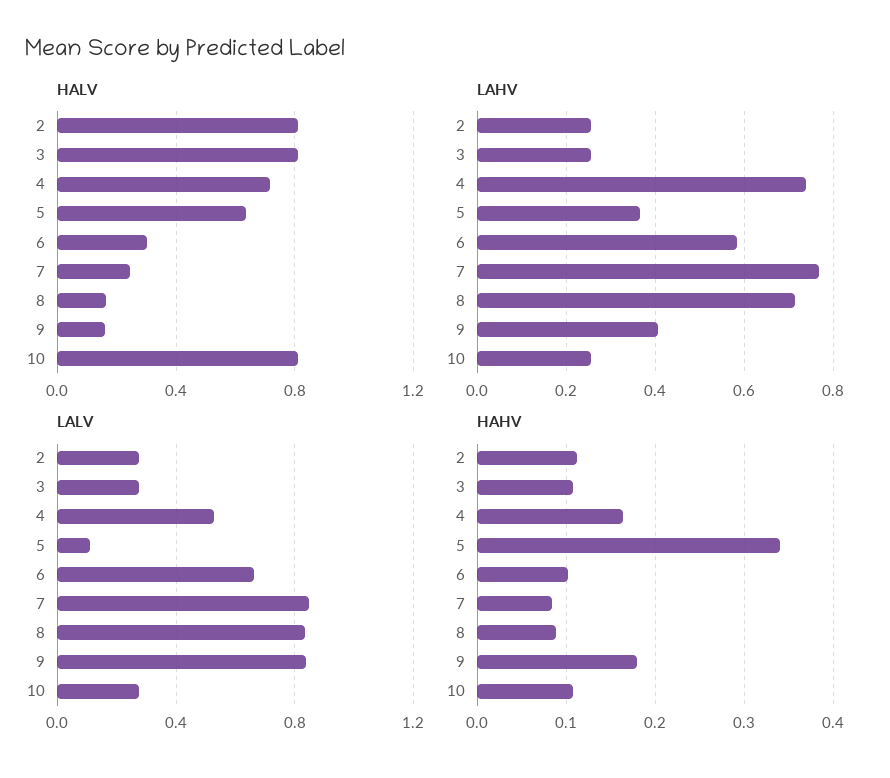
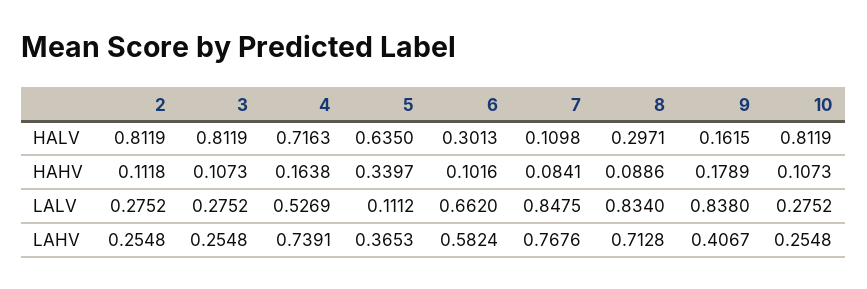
HALV, 7: 0.25 -> 0.1098
HALV, 8: 0.15 -> 0.2971

